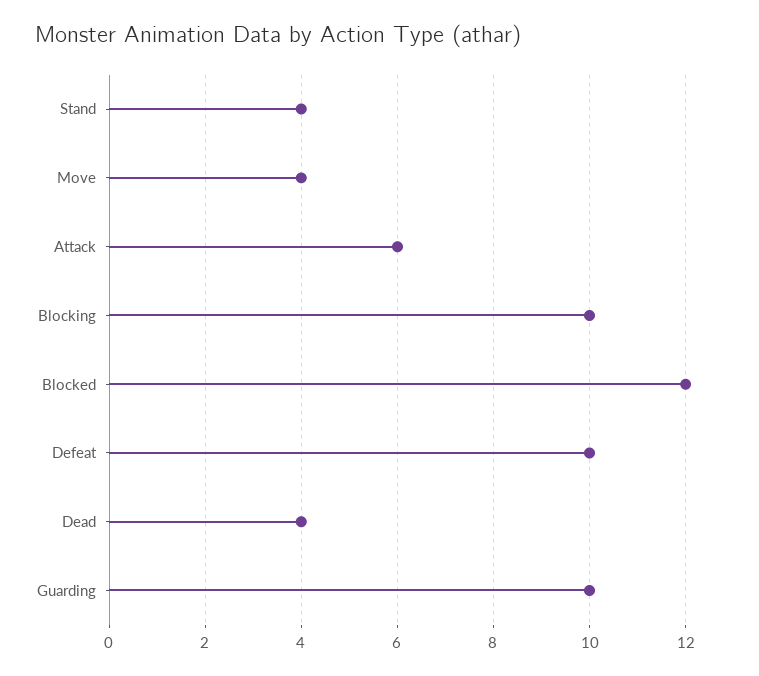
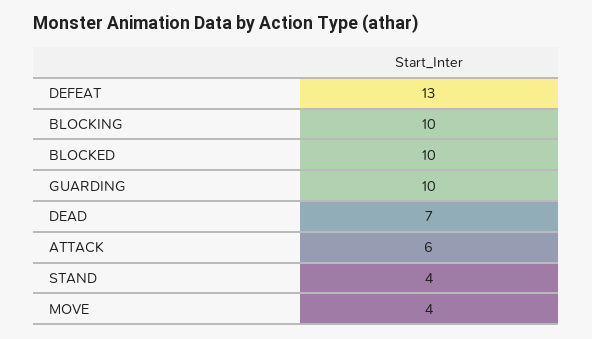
Blocked: 12 -> 10
Defeat: 10 -> 13
Dead: 4 -> 7

